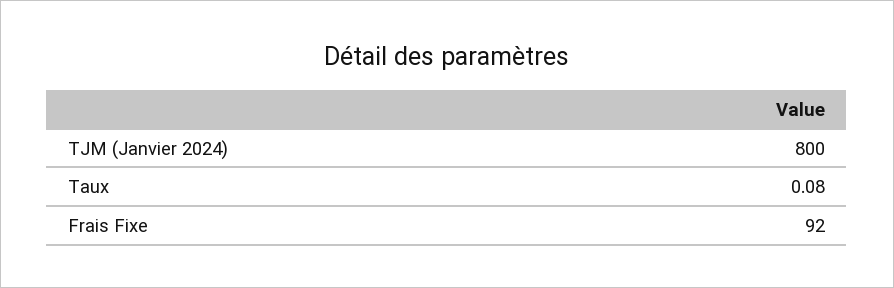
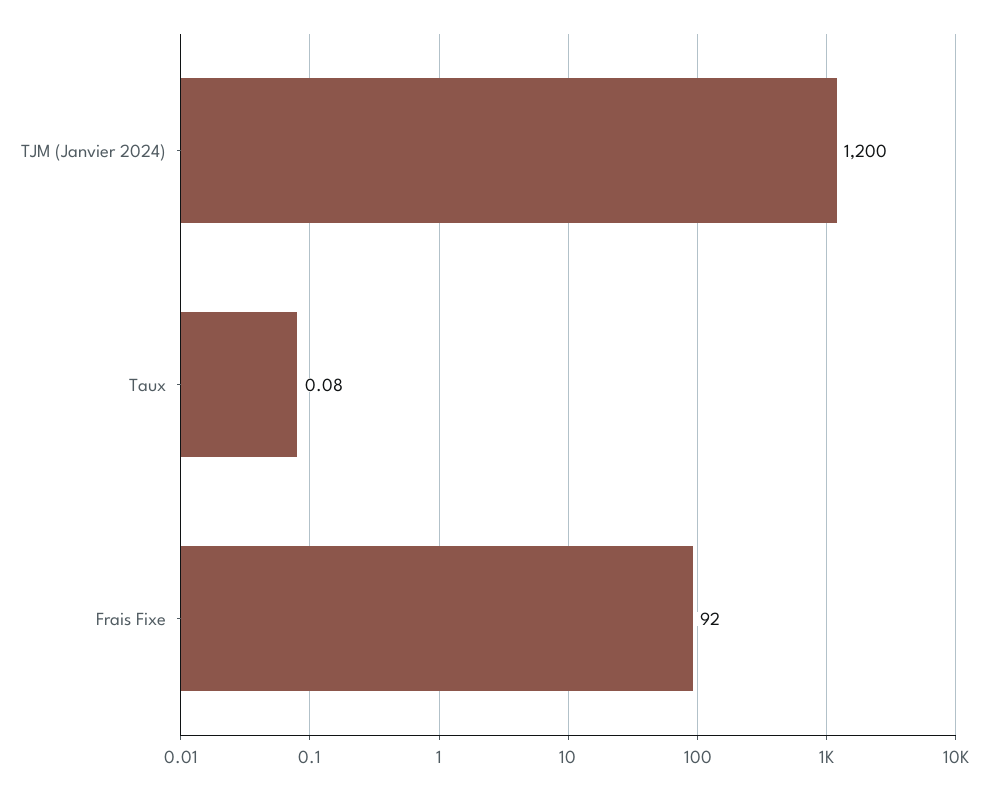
TJM (Janvier 2024): 800 -> 1200

